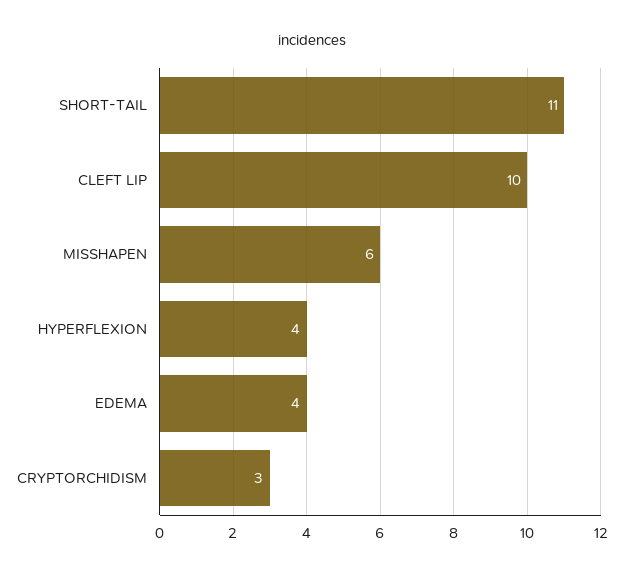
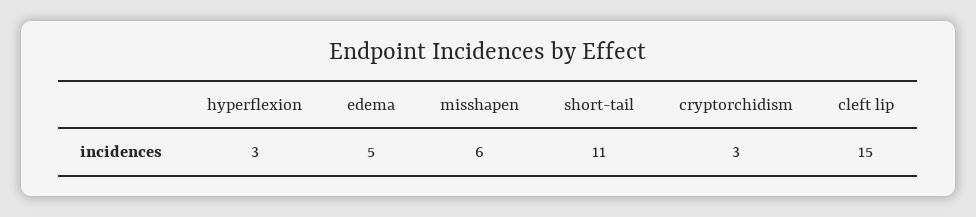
CLEFT LIP: 10 -> 15
HYPERFLEXION: 4 -> 3
EDEMA: 4 -> 5

